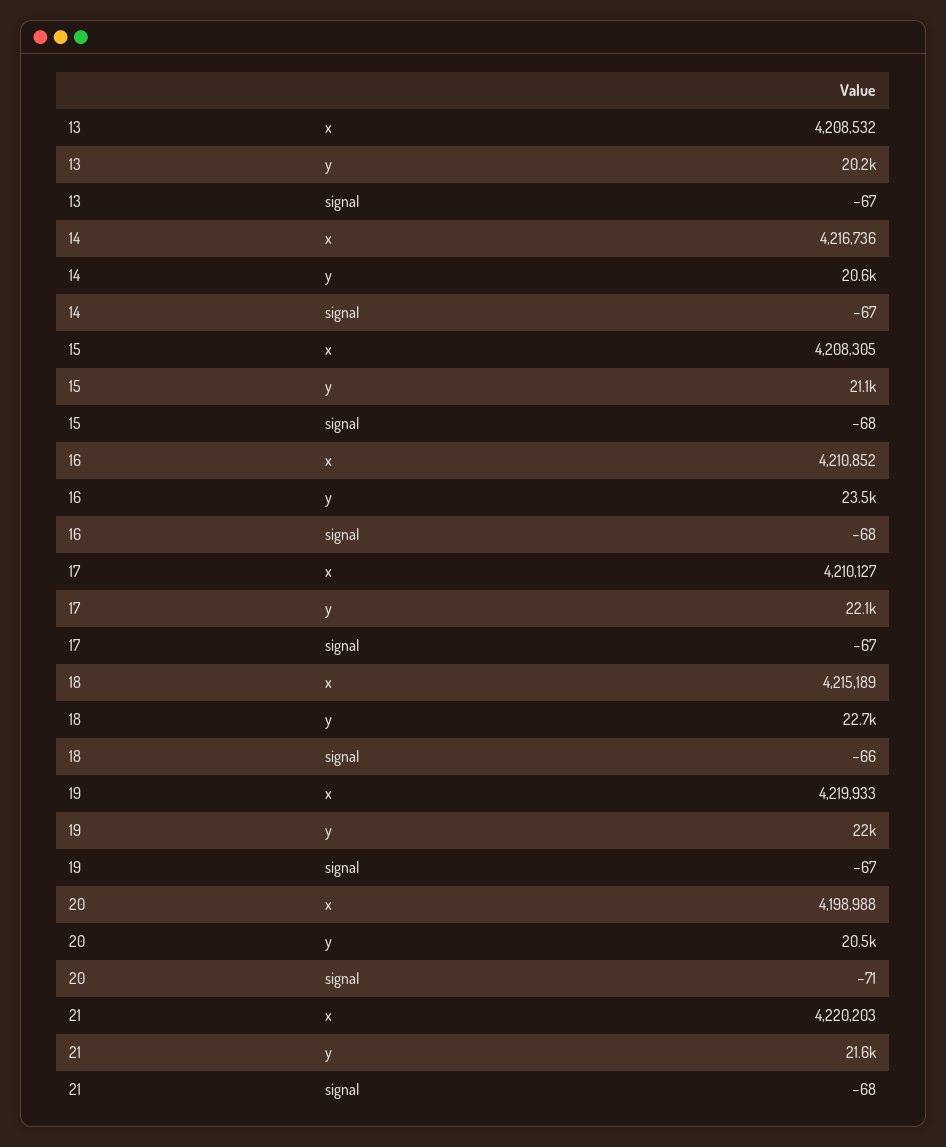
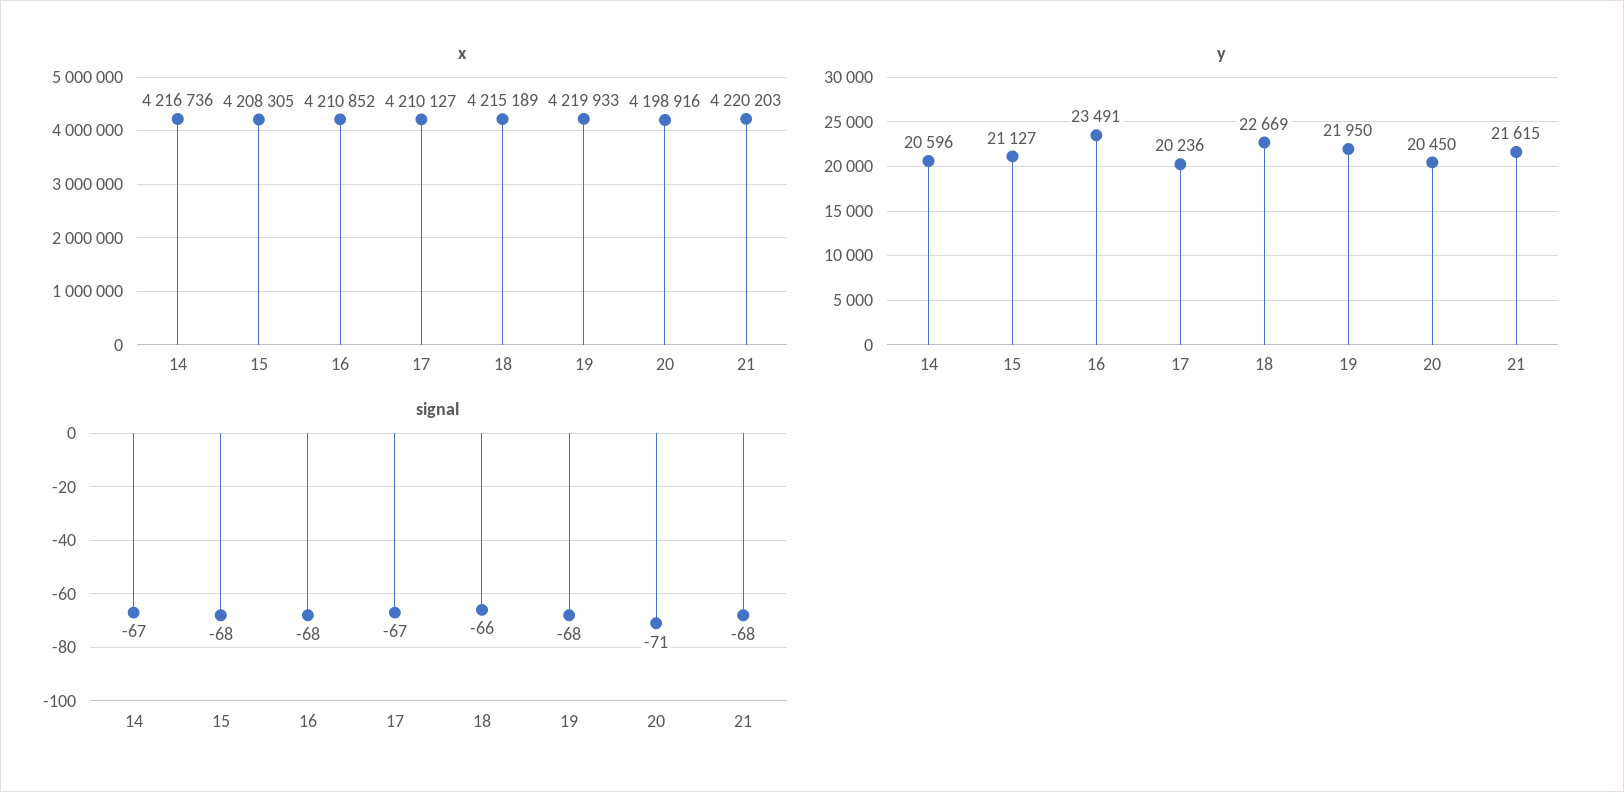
x, 13: 4208532 -> none
y, 13: 20200 -> none
signal, 13: -67 -> none
y, 17: 22100 -> 20236
signal, 19: -67 -> -68
x, 20: 4198988 -> 4198916

